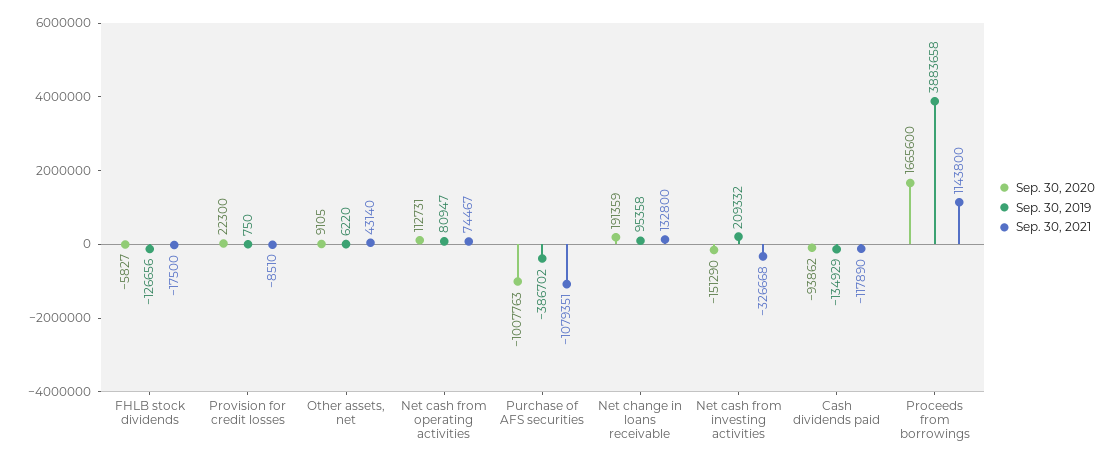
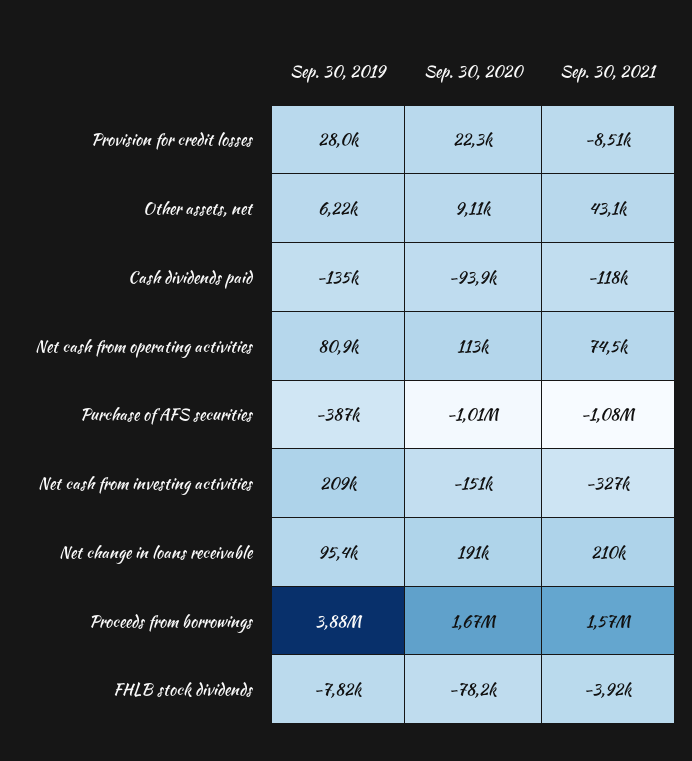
Sep. 30, 2020, FHLB stock dividends: -5827 -> -78200
Sep. 30, 2019, FHLB stock dividends: -126656 -> -7820
Sep. 30, 2021, FHLB stock dividends: -17500 -> -3920
Sep. 30, 2019, Provision for credit losses: 750 -> 28000
Sep. 30, 2021, Net change in loans receivable: 132800 -> 210000
Sep. 30, 2021, Proceeds from borrowings: 1143800 -> 1570000

